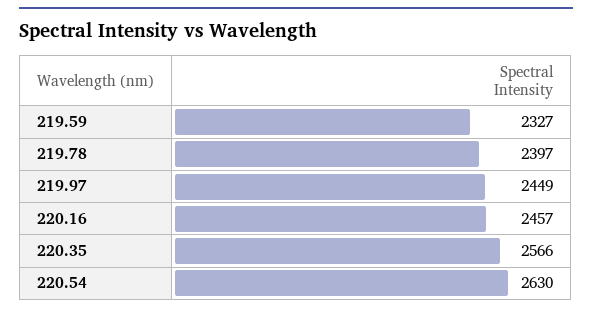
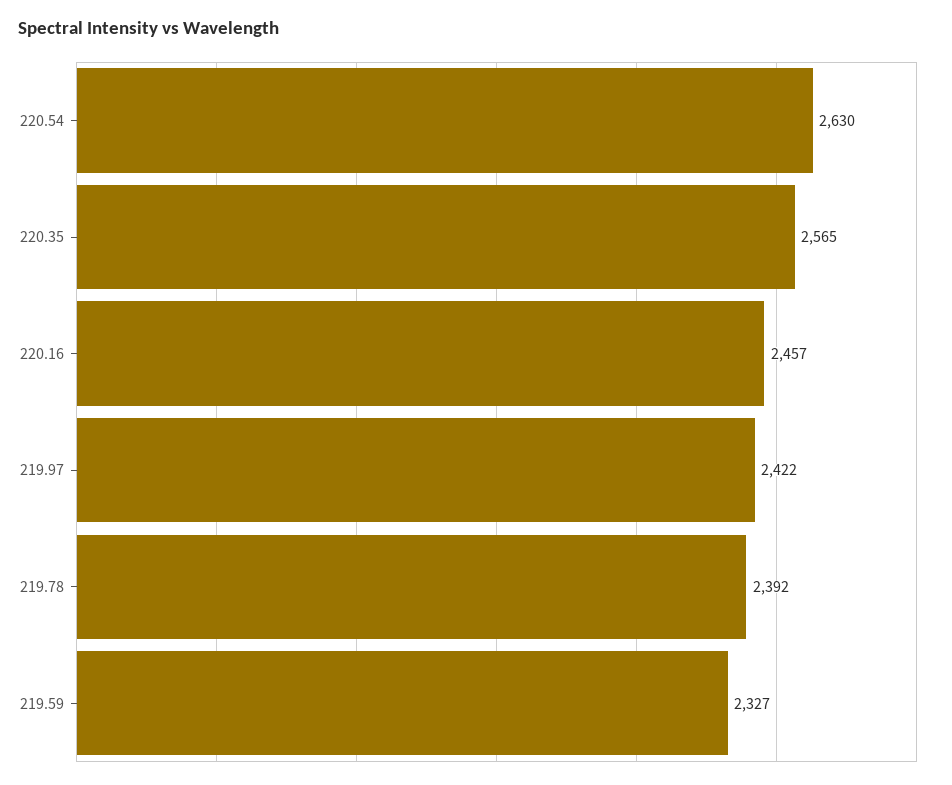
219.78: 2397 -> 2392
219.97: 2449 -> 2422
220.35: 2566 -> 2565

